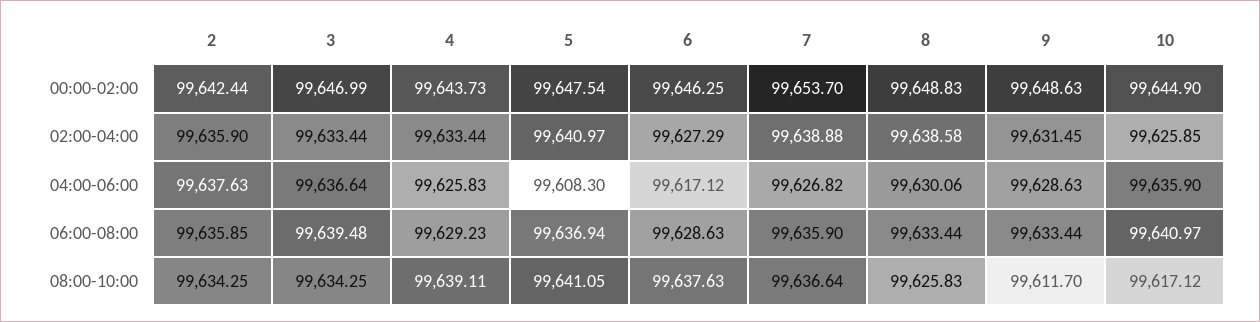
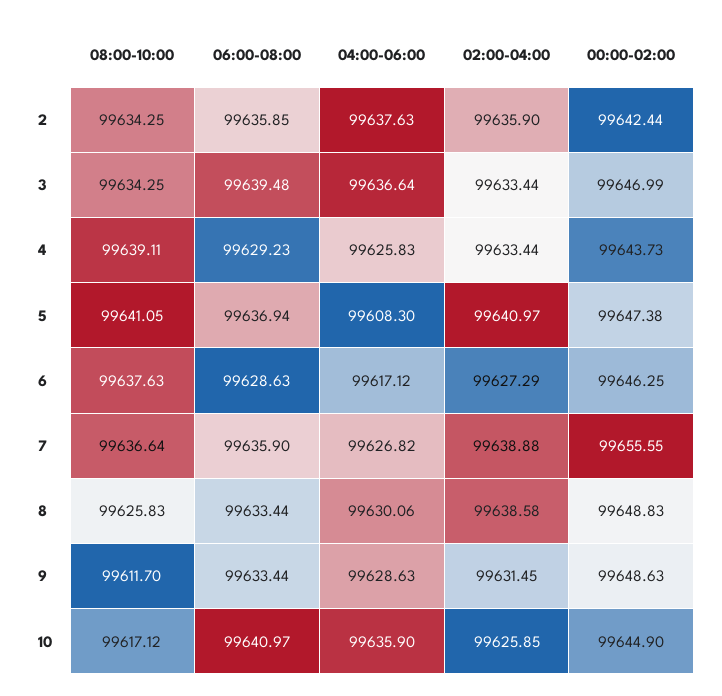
5, 00:00-02:00: 99647.54 -> 99647.38
7, 00:00-02:00: 99653.7 -> 99655.55

